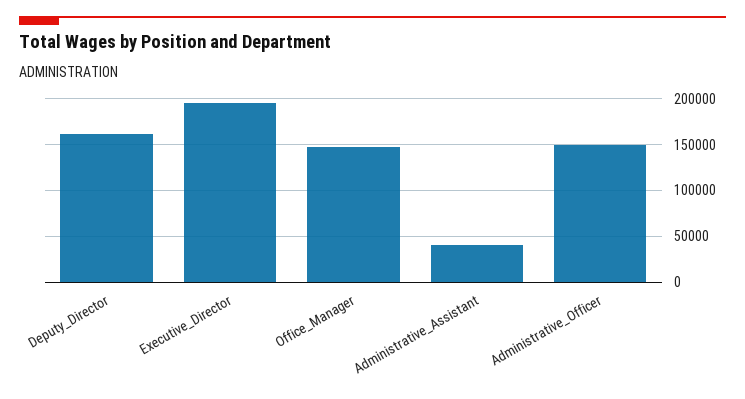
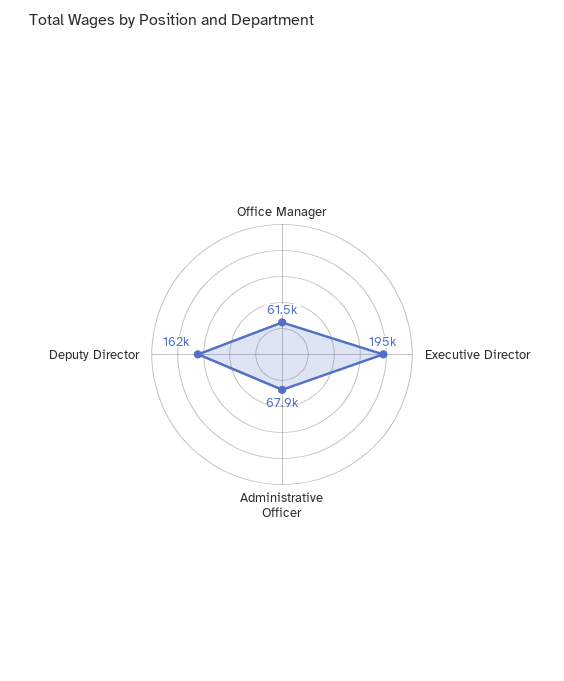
Office_Manager: 150000 -> 61500
Administrative_Assistant: 40000 -> none
Administrative_Officer: 150000 -> 67900

